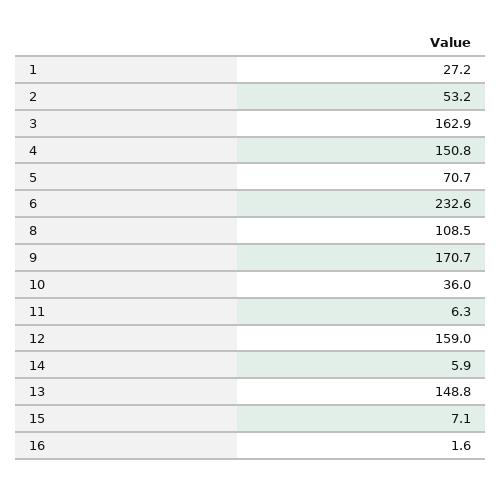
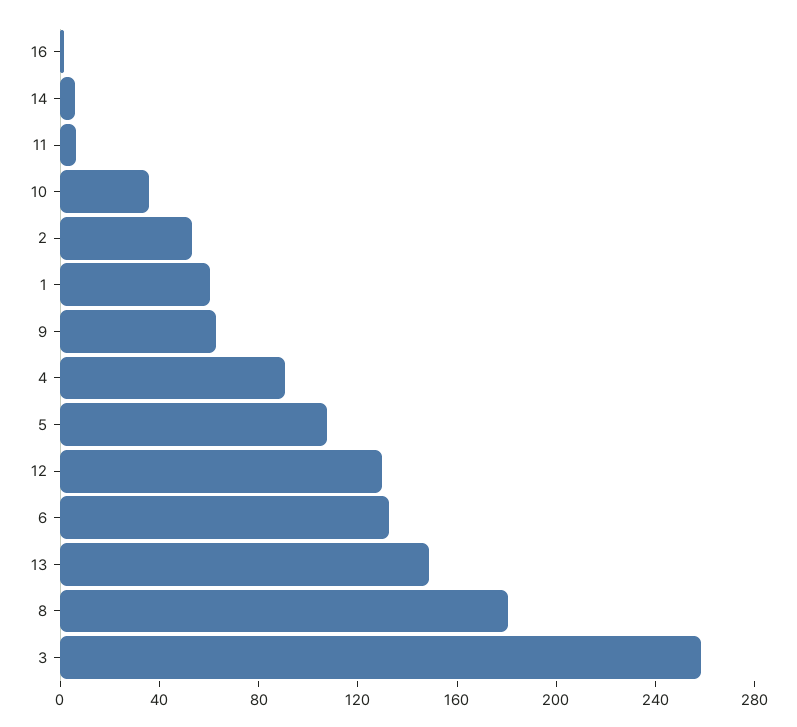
1: 27.2 -> 60
3: 162.9 -> 260
4: 150.8 -> 90
5: 70.7 -> 110
6: 232.6 -> 130
8: 108.5 -> 180
9: 170.7 -> 60
12: 159 -> 130
15: 7.1 -> none

